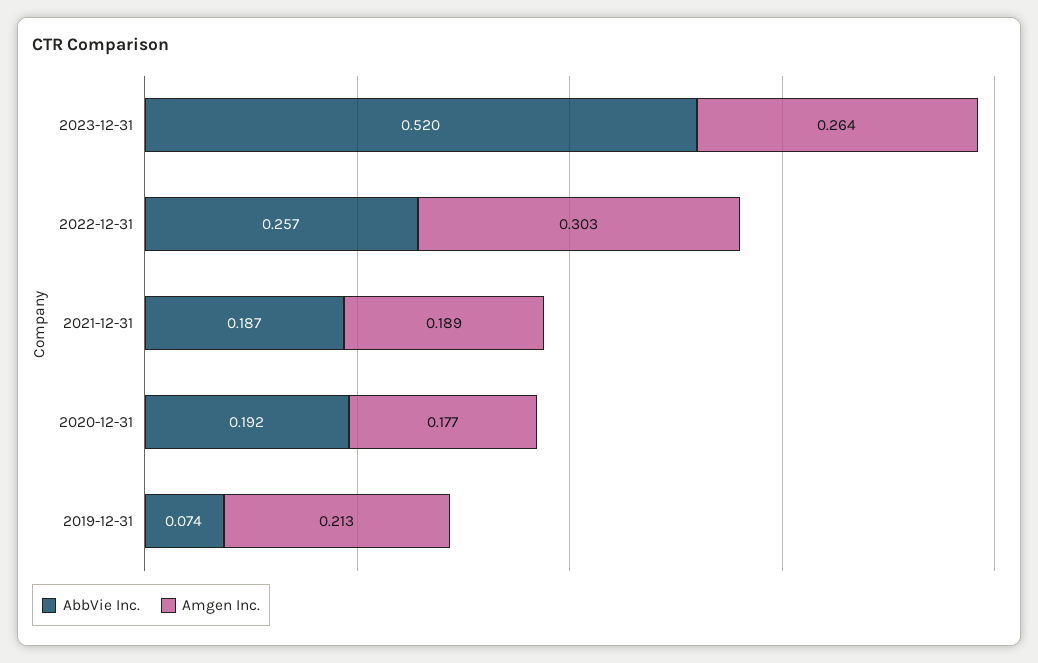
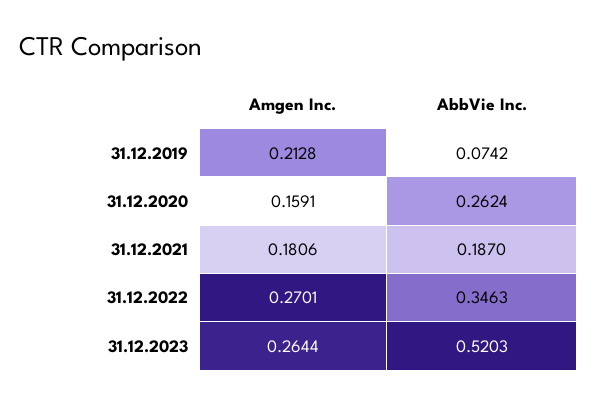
AbbVie Inc., 2022-12-31: 0.257 -> 0.3463
Amgen Inc., 2022-12-31: 0.303 -> 0.2701
Amgen Inc., 2021-12-31: 0.189 -> 0.1806
AbbVie Inc., 2020-12-31: 0.192 -> 0.2624
Amgen Inc., 2020-12-31: 0.177 -> 0.1591

